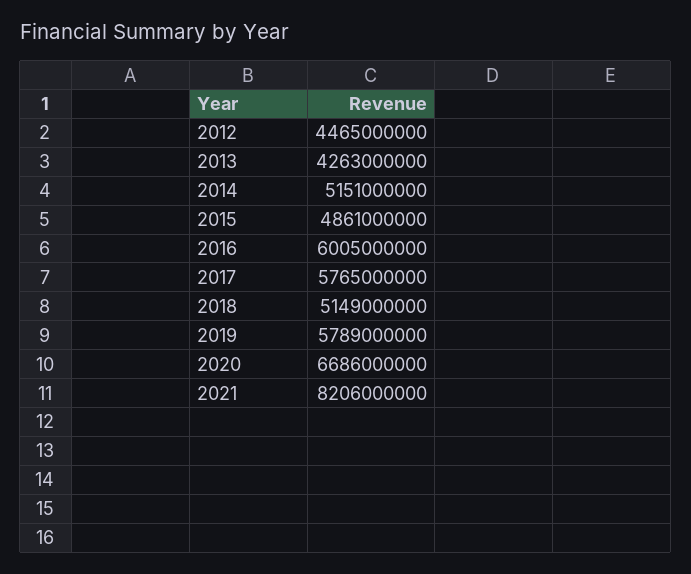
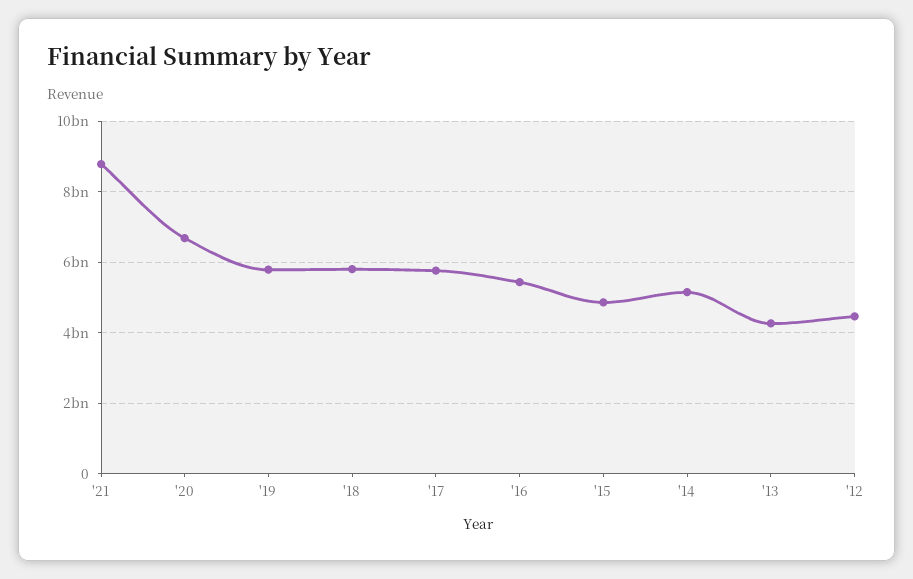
2016: 6005000000 -> 5400000000
2018: 5149000000 -> 5800000000
2021: 8206000000 -> 8800000000

